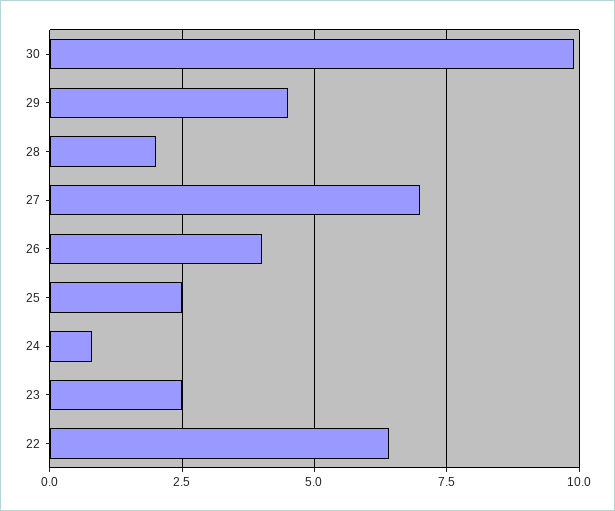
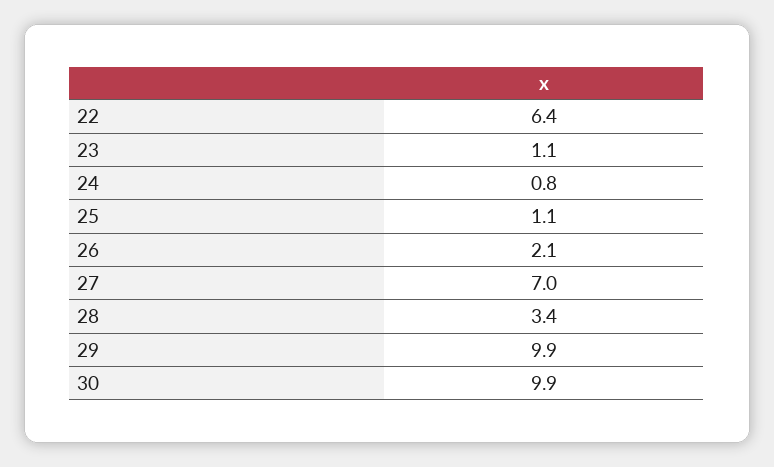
29: 4.5 -> 9.9
28: 2 -> 3.4
26: 4 -> 2.1
25: 2.5 -> 1.1
23: 2.5 -> 1.1

